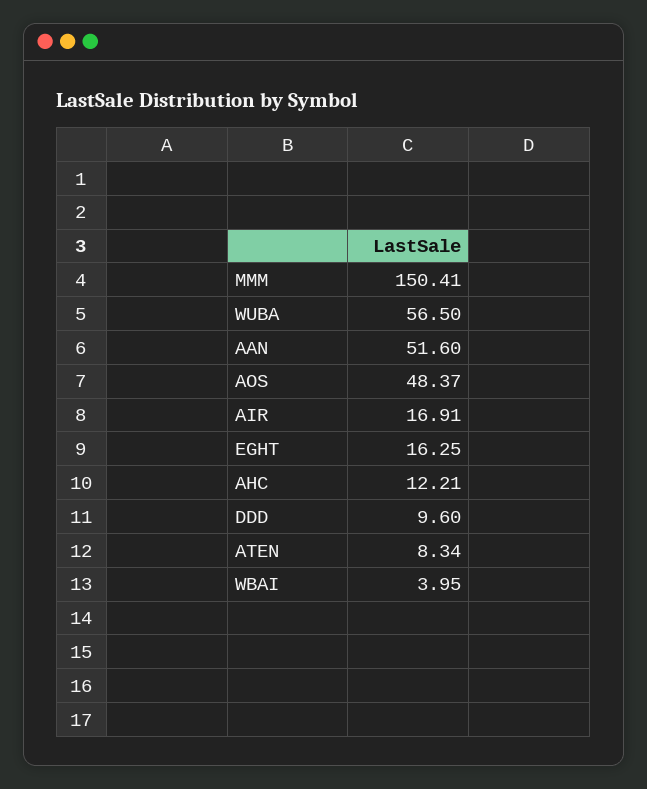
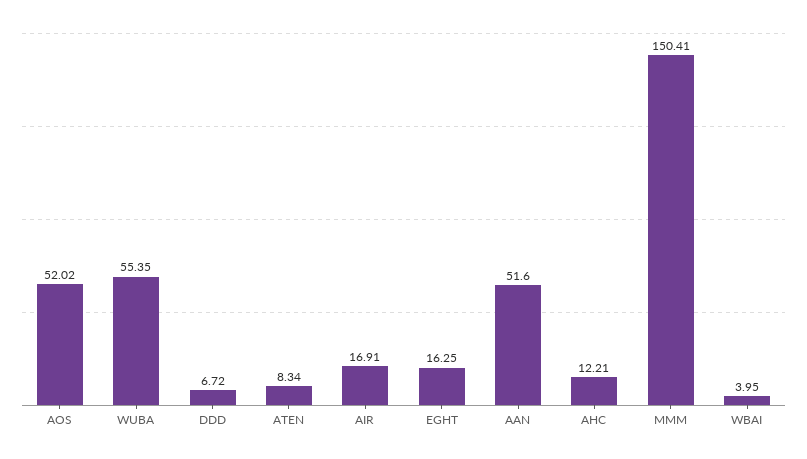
WUBA: 56.5 -> 55.35
AOS: 48.37 -> 52.02
DDD: 9.6 -> 6.72

